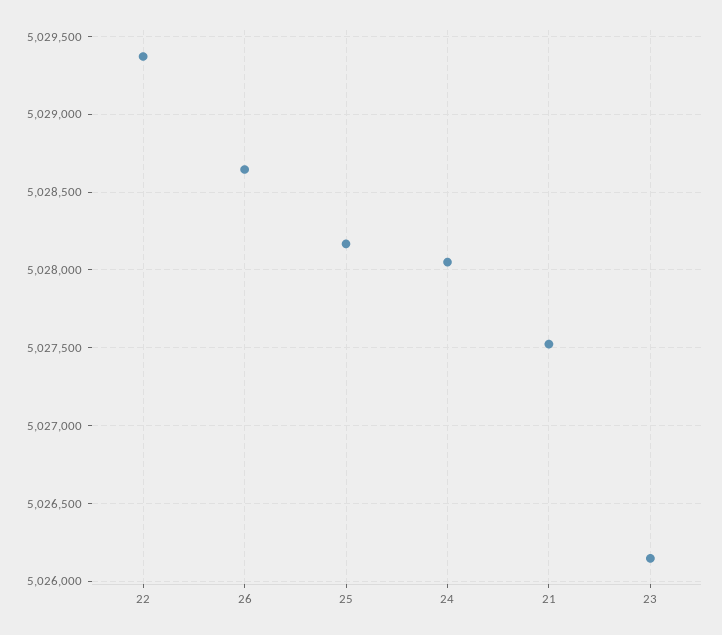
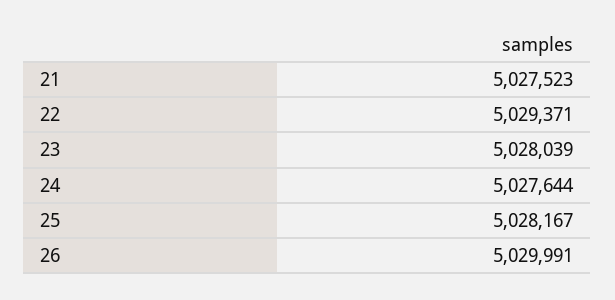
26: 5028650 -> 5029991
24: 5028050 -> 5027644
23: 5026150 -> 5028039

